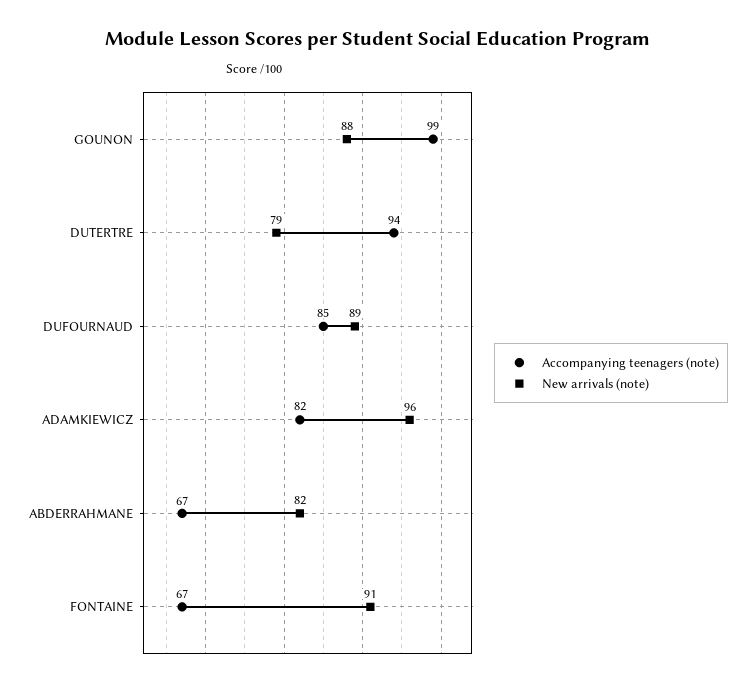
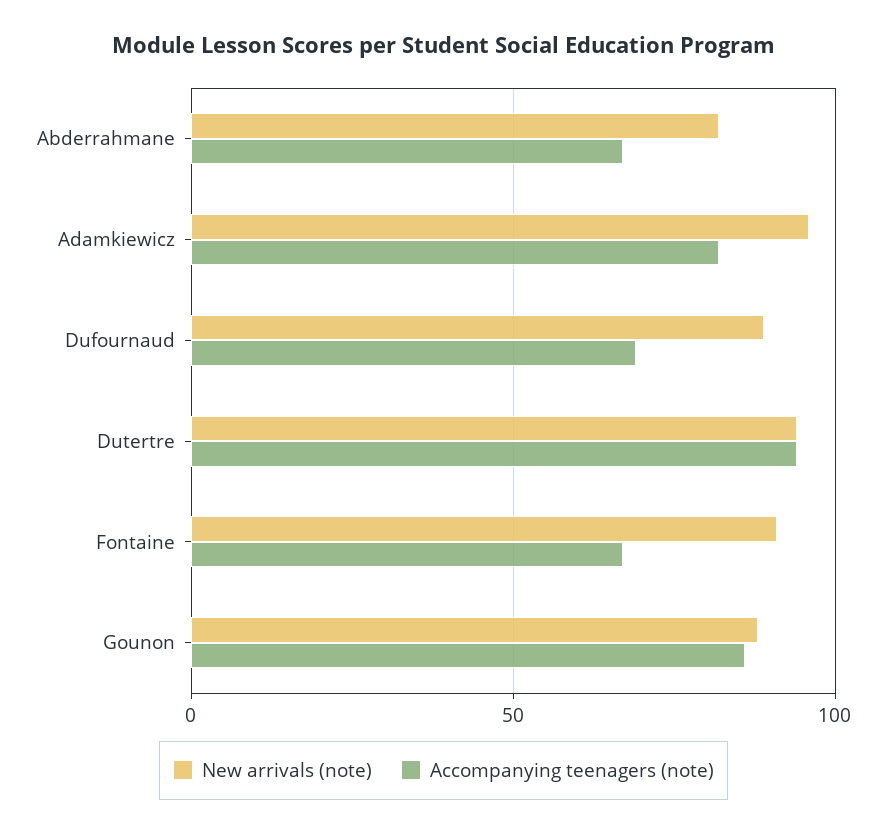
Accompanying teenagers (note), GOUNON: 99 -> 85
New arrivals (note), DUTERTRE: 79 -> 95
Accompanying teenagers (note), DUFOURNAUD: 85 -> 70

